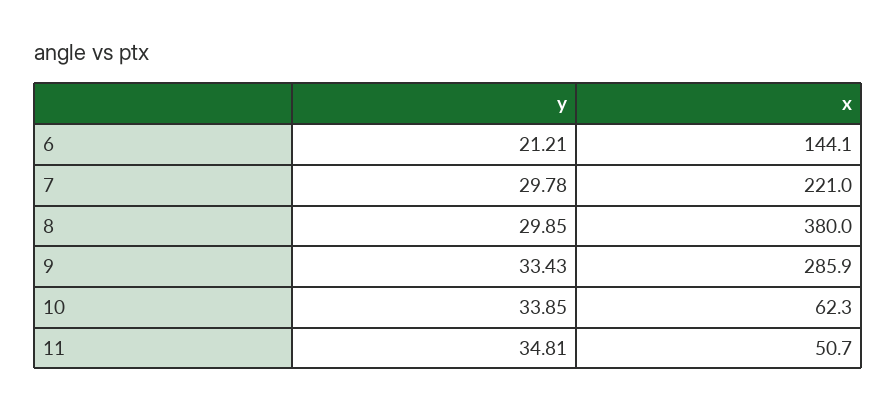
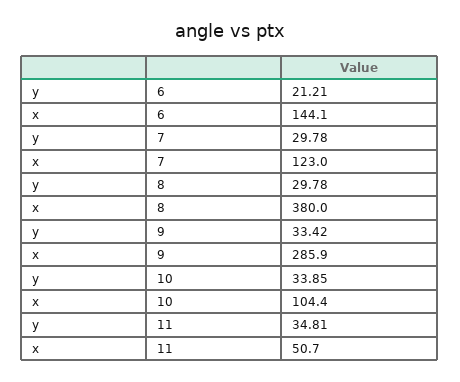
x, 7: 221 -> 123
y, 8: 29.85 -> 29.78
y, 9: 33.43 -> 33.42
x, 10: 62.3 -> 104.4

